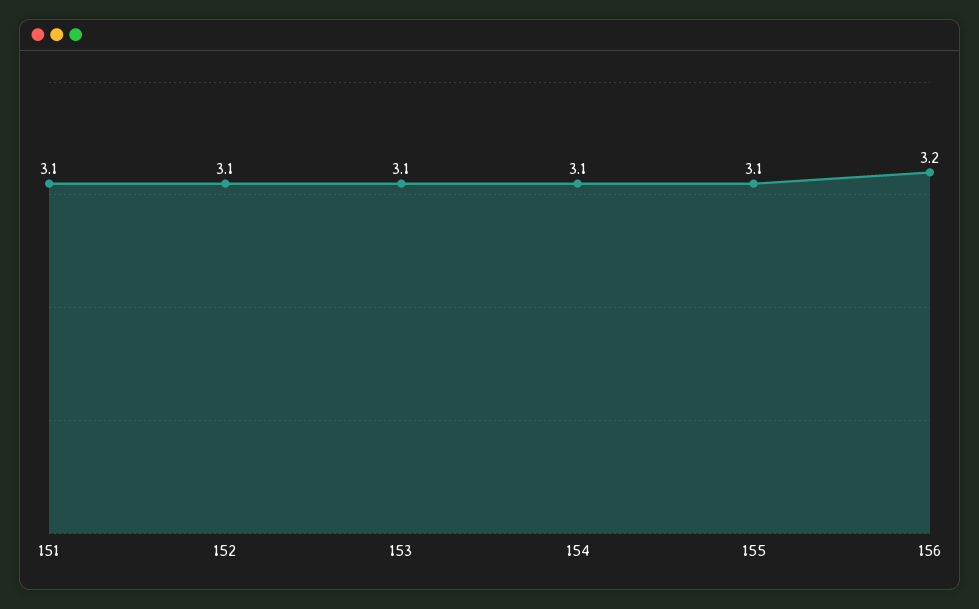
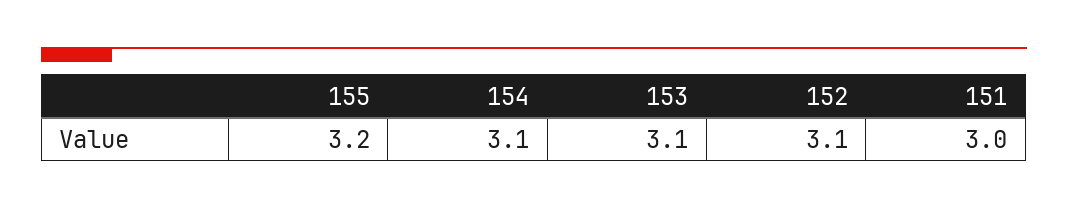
151: 3.1 -> 3
155: 3.1 -> 3.2
156: 3.2 -> none

